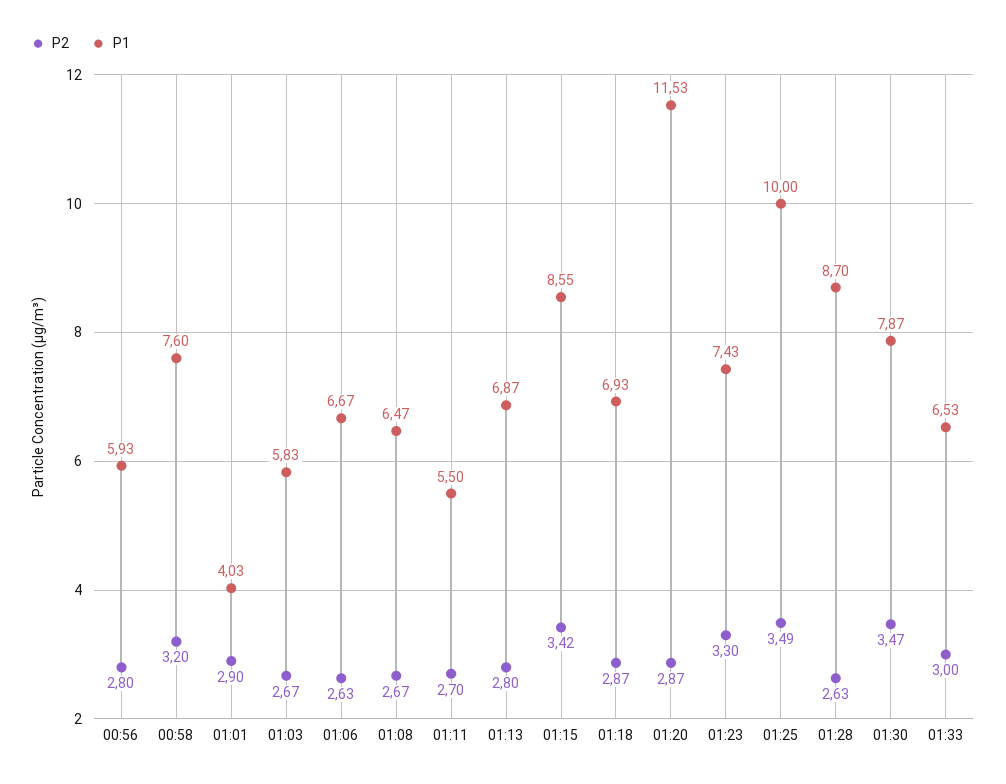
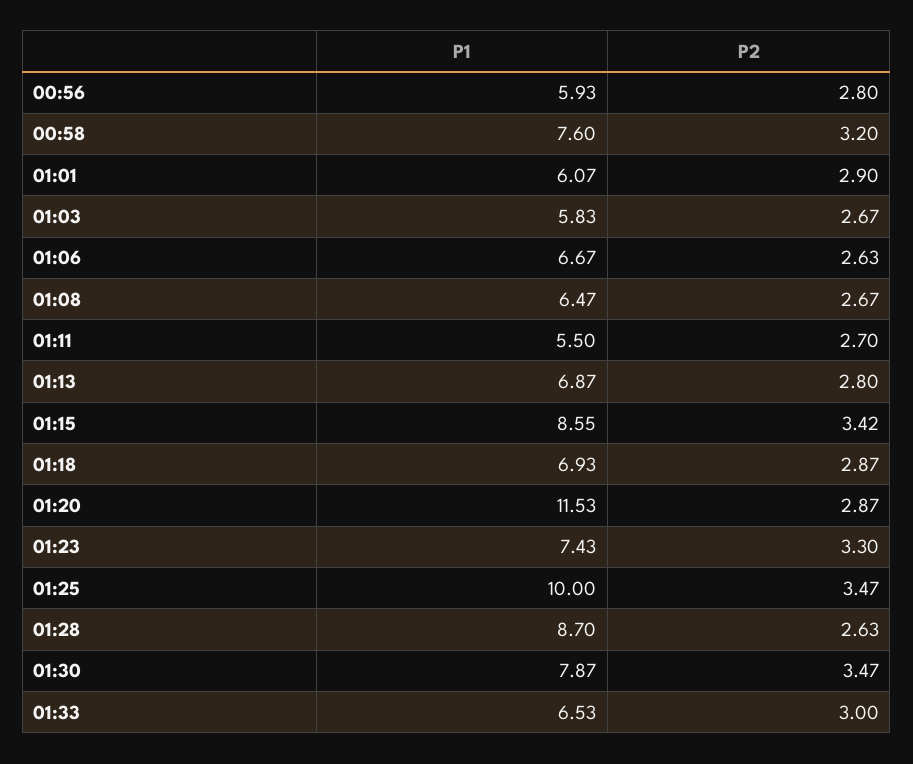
P1, 01:01: 4.03 -> 6.07
P2, 01:25: 3.49 -> 3.47

